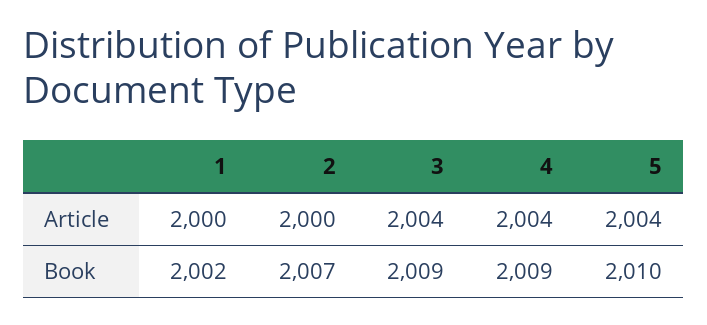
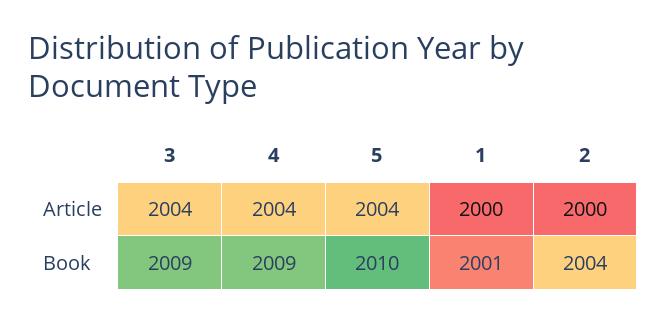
1, Book: 2002 -> 2001
2, Book: 2007 -> 2004

